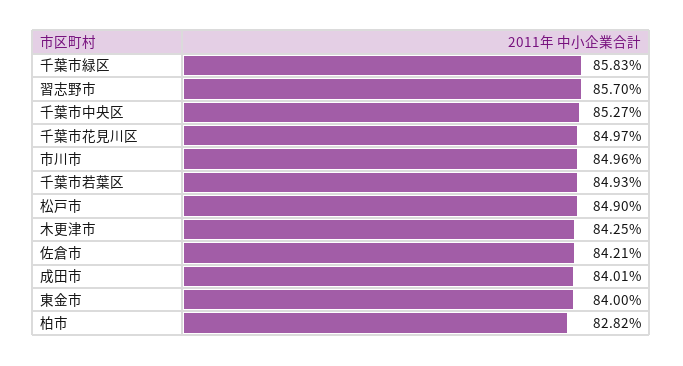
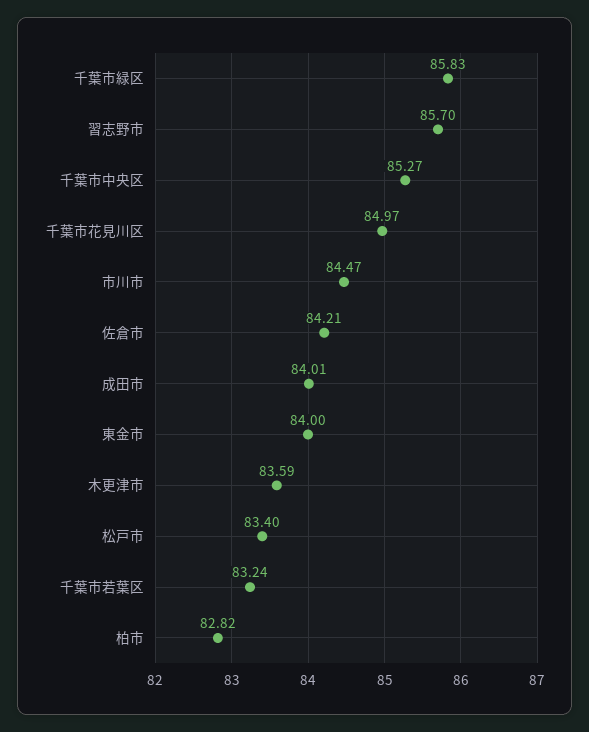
市川市: 84.96 -> 84.47
千葉市若葉区: 84.93 -> 83.24
松戸市: 84.9 -> 83.4
木更津市: 84.25 -> 83.59

